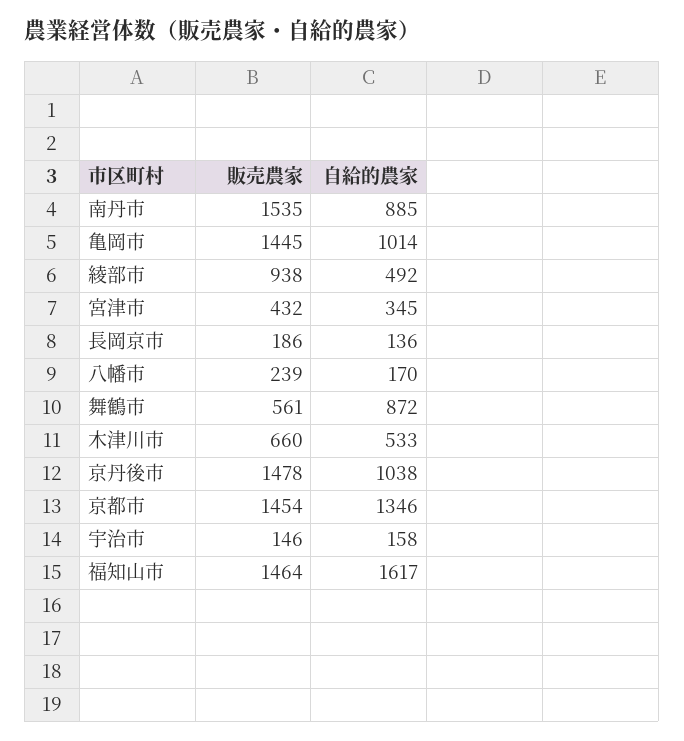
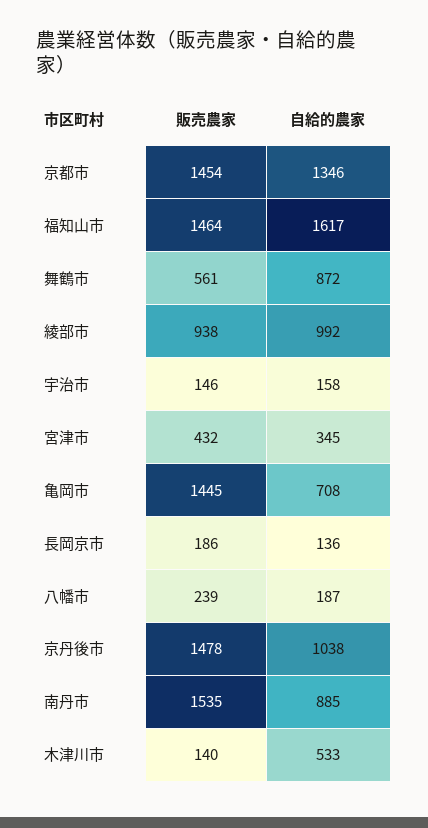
自給的農家, 亀岡市: 1014 -> 708
自給的農家, 綾部市: 492 -> 992
自給的農家, 八幡市: 170 -> 187
販売農家, 木津川市: 660 -> 140

